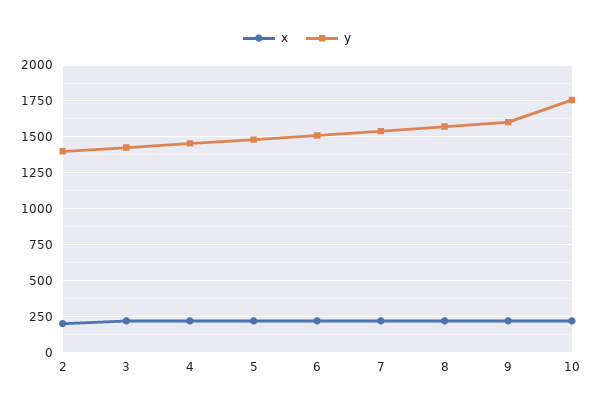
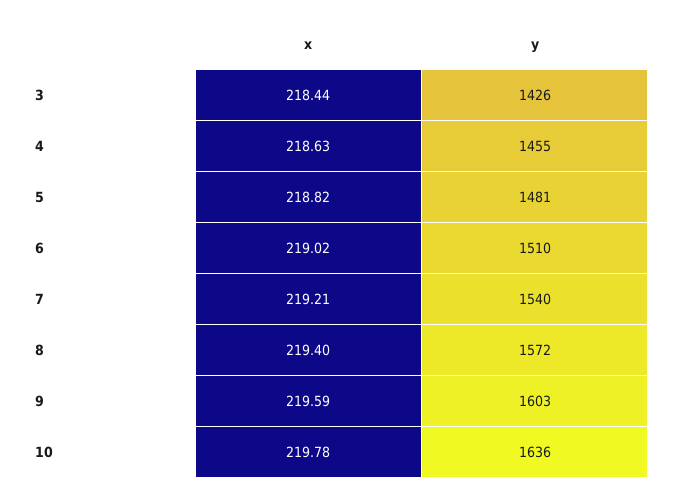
x, 2: 200 -> none
y, 2: 1400 -> none
y, 10: 1750 -> 1636

